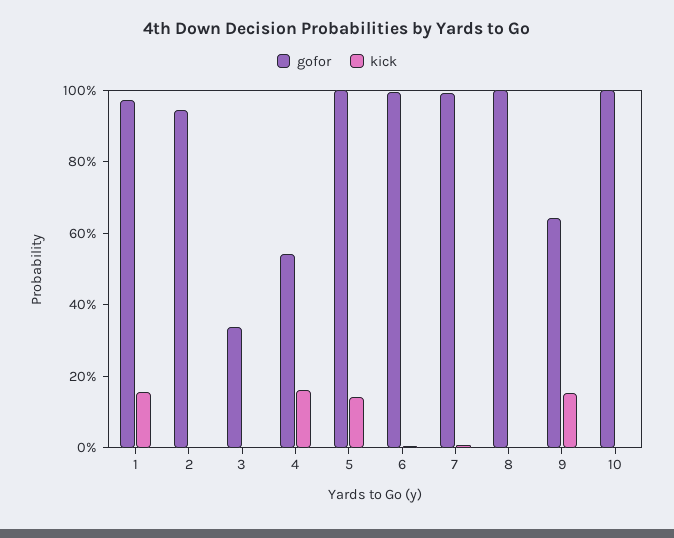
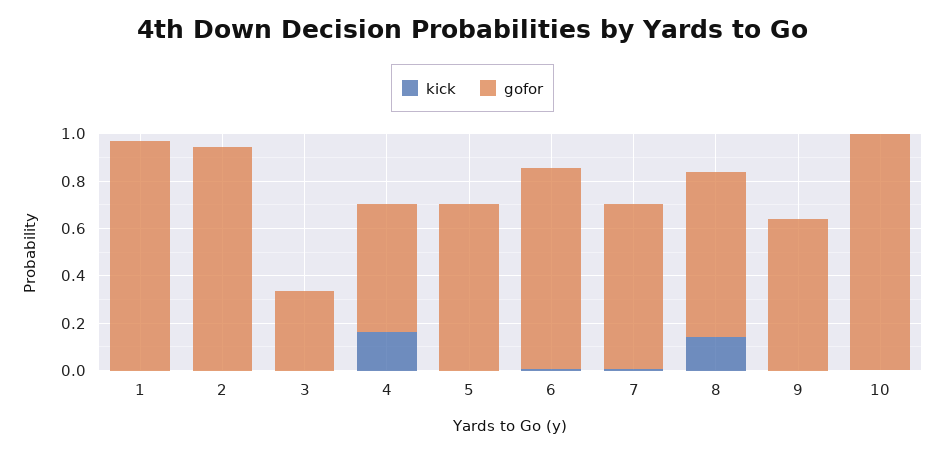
kick, 1: 0.15 -> 0
gofor, 5: 1 -> 0.7
kick, 5: 0.15 -> 0
gofor, 6: 1 -> 0.85
gofor, 7: 1 -> 0.7
gofor, 8: 1 -> 0.7
kick, 8: 0 -> 0.15
kick, 9: 0.15 -> 0

